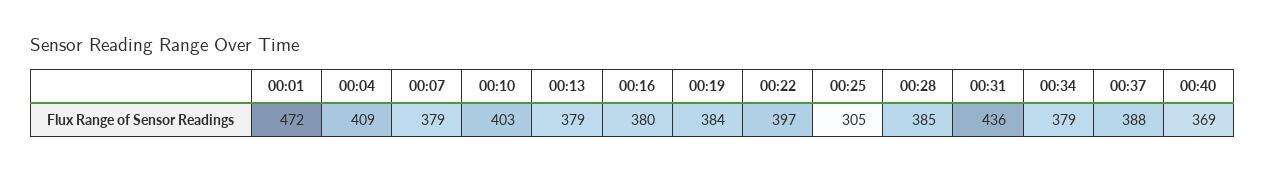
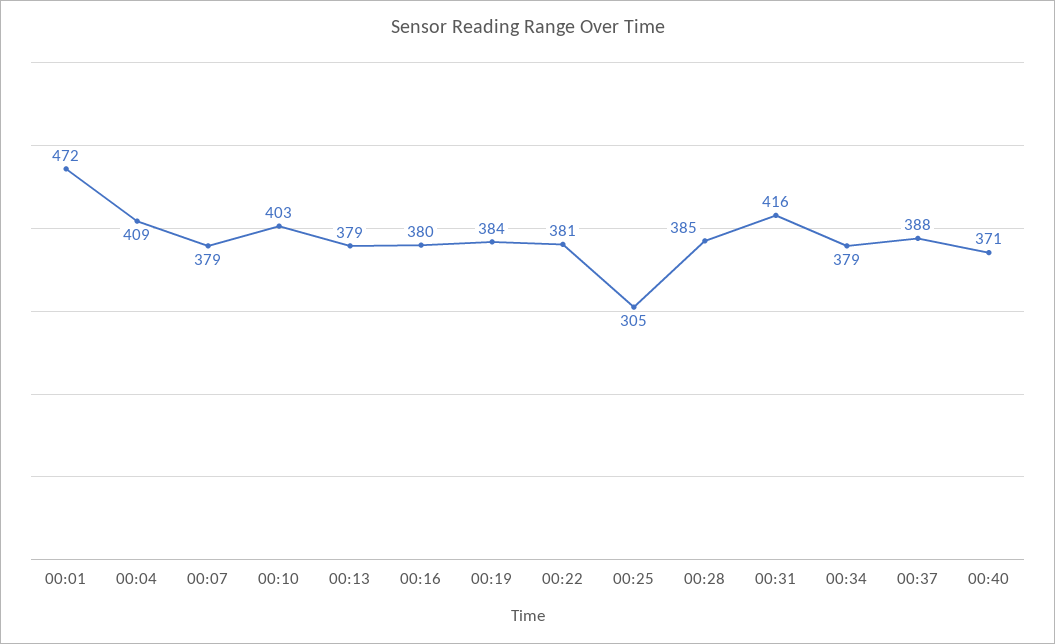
00:22: 397 -> 381
00:31: 436 -> 416
00:40: 369 -> 371

